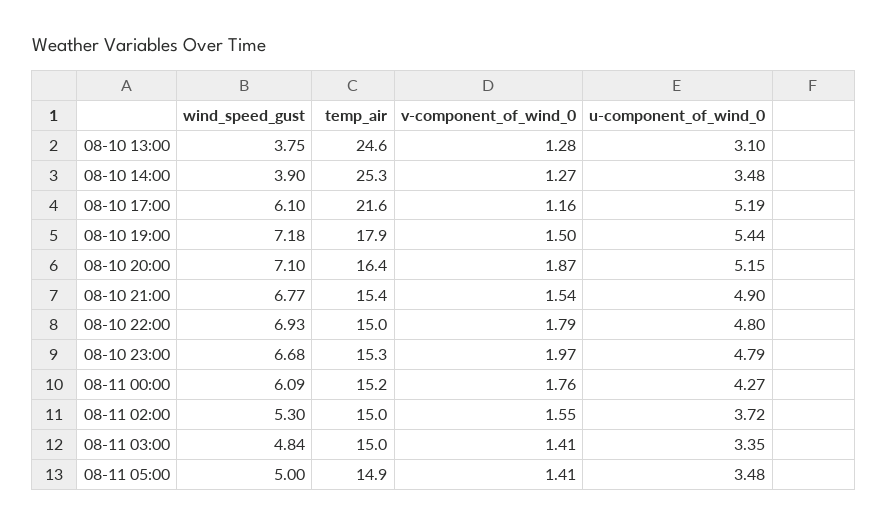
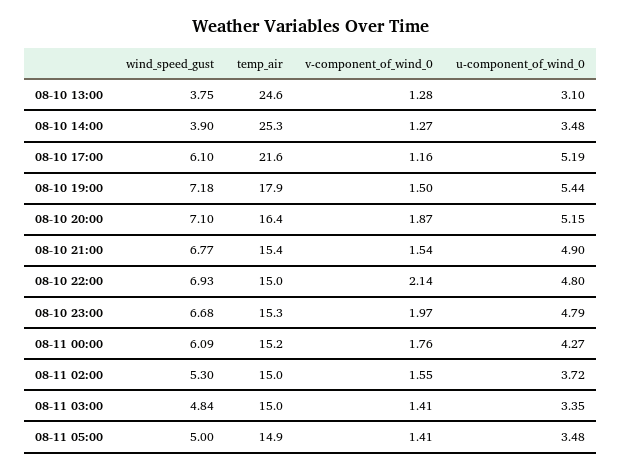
v-component_of_wind_0, 08-10 22:00: 1.79 -> 2.14

